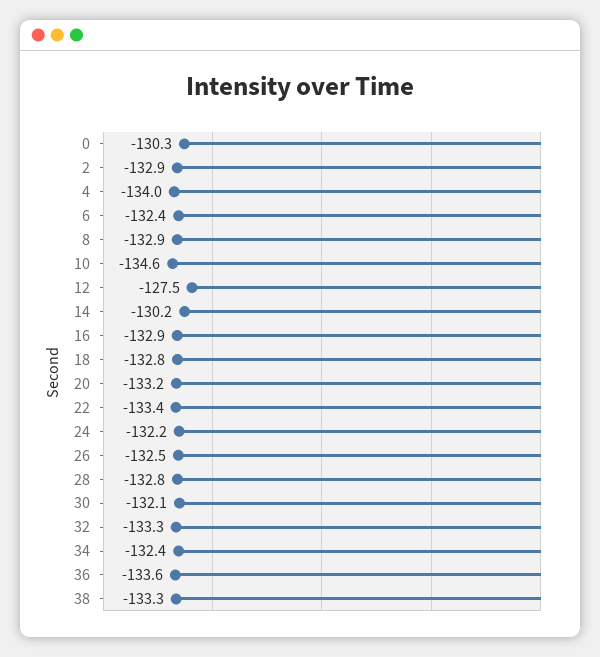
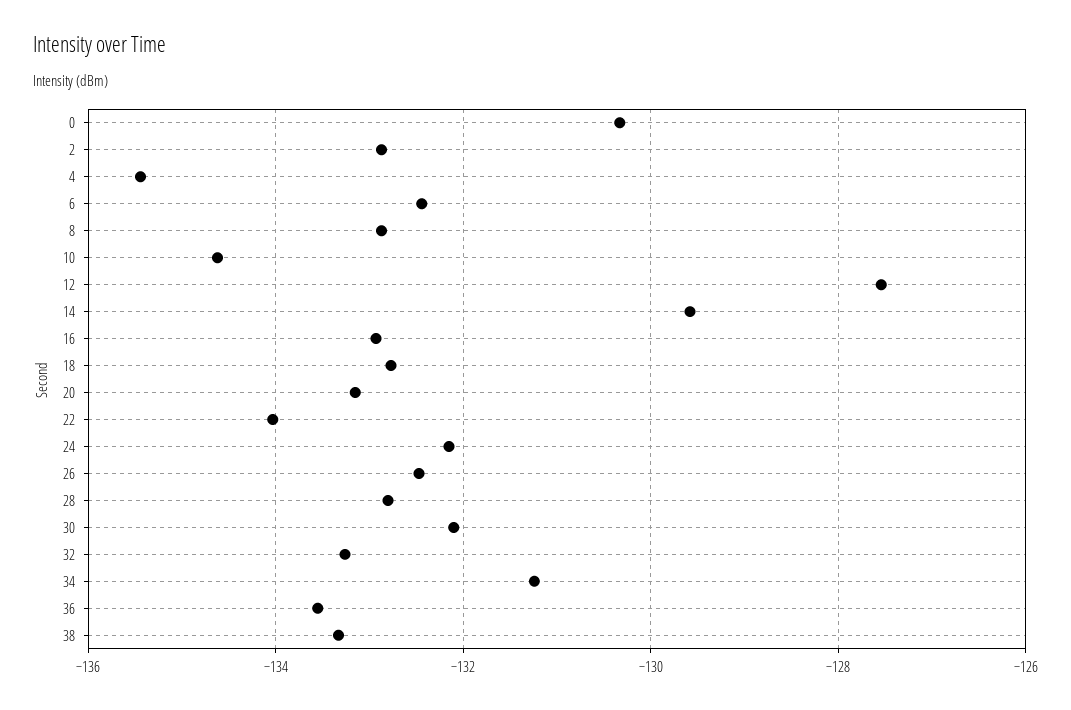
4: -134 -> -135.4
14: -130.2 -> -129.6
22: -133.4 -> -134
34: -132.4 -> -131.2

